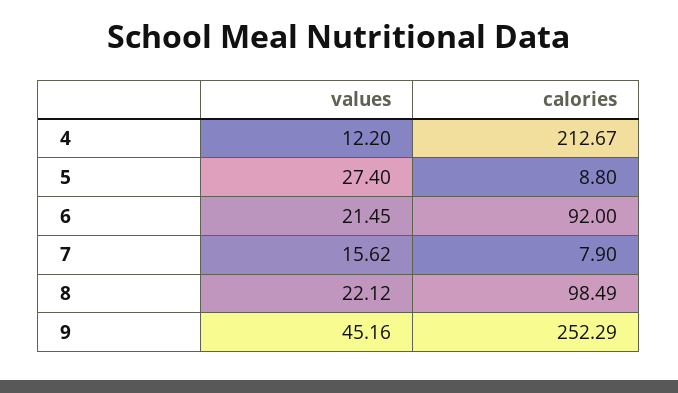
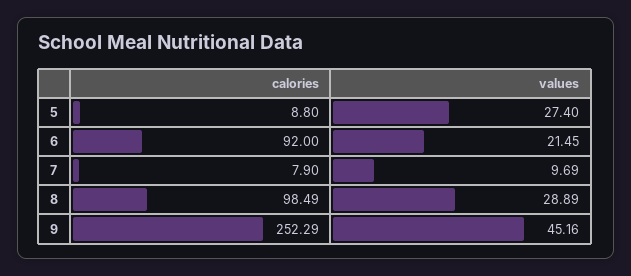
values, 4: 12.2 -> none
calories, 4: 212.67 -> none
values, 7: 15.62 -> 9.69
values, 8: 22.12 -> 28.89

